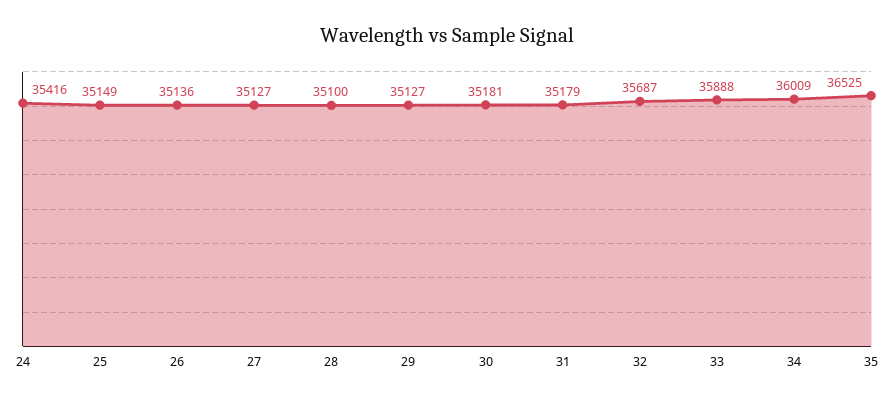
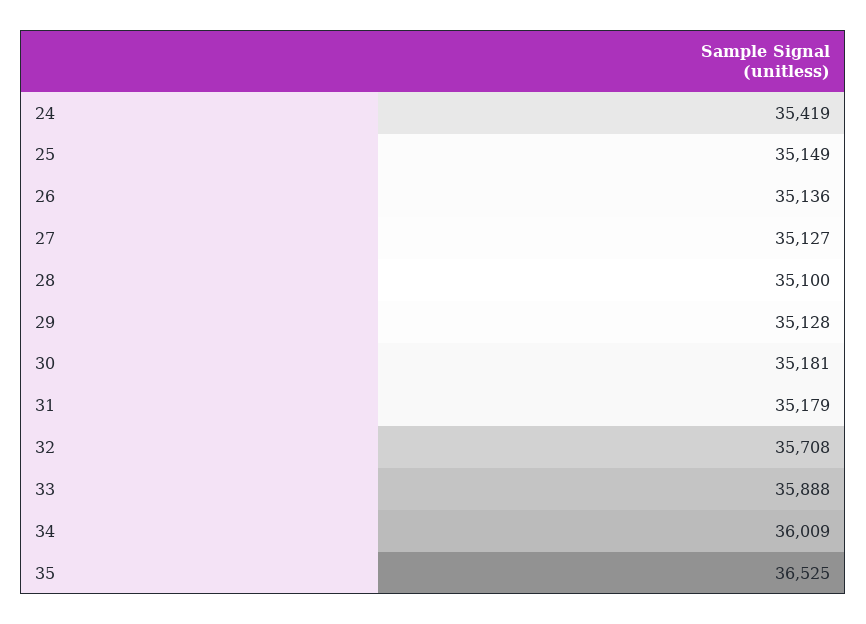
24: 35416 -> 35419
29: 35127 -> 35128
32: 35687 -> 35708

